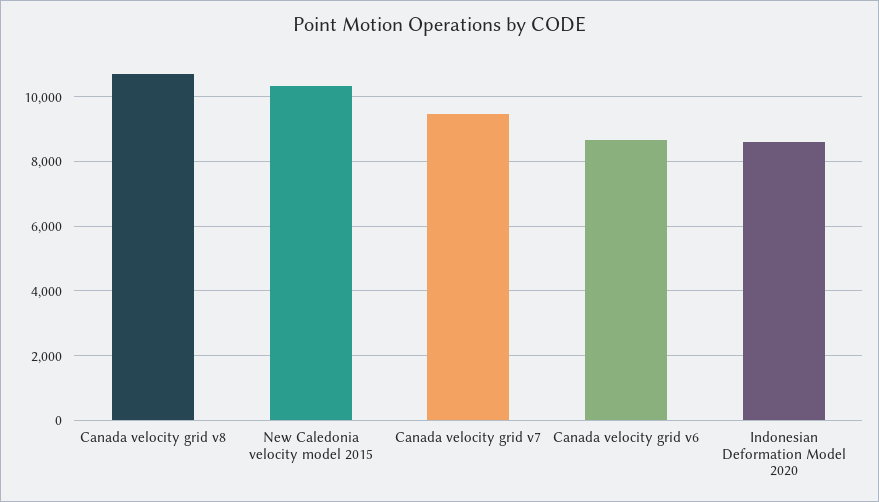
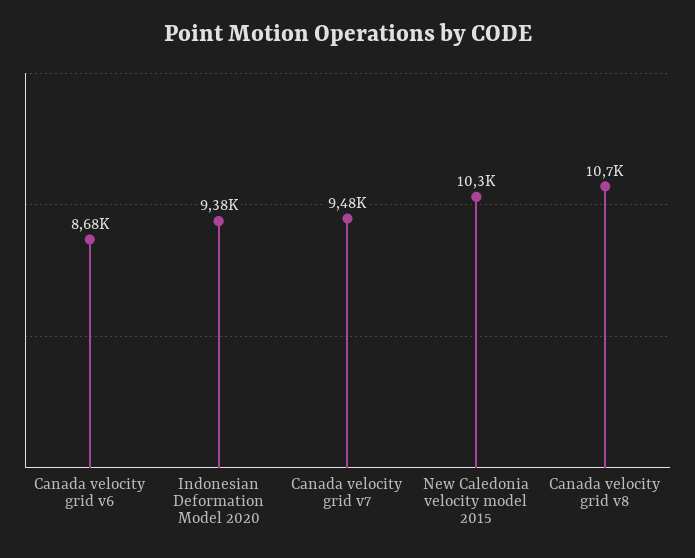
Indonesian Deformation Model 2020: 8600 -> 9380

